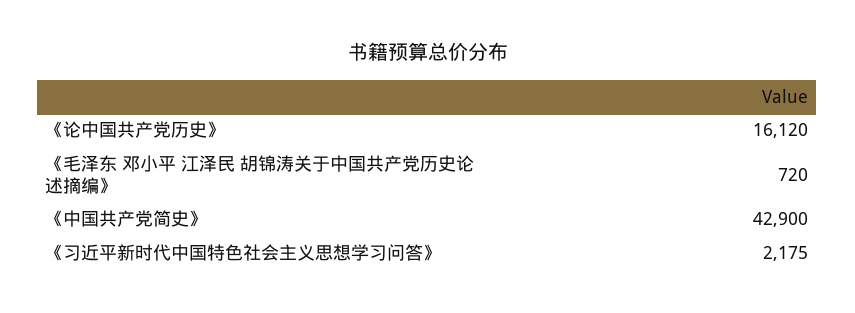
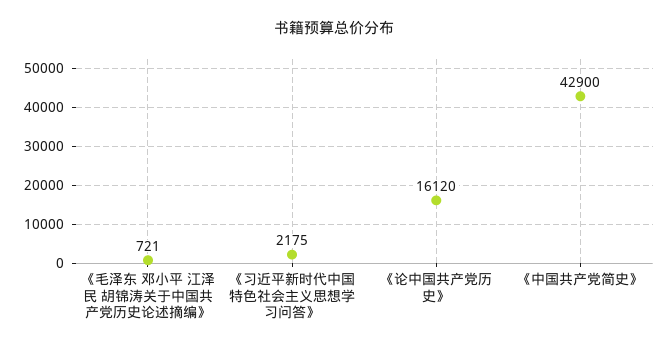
《毛泽东 邓小平 江泽民 胡锦涛关于中国共产党历史论述摘编》: 720 -> 721

